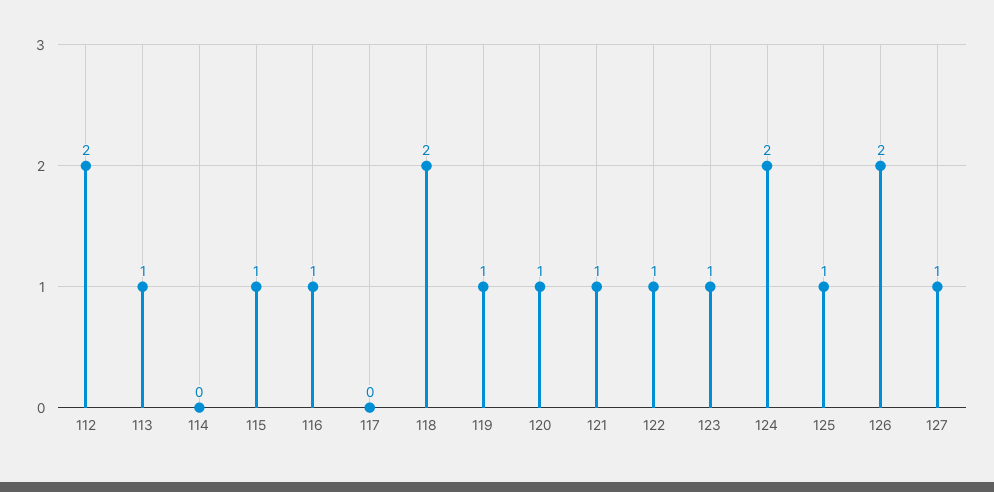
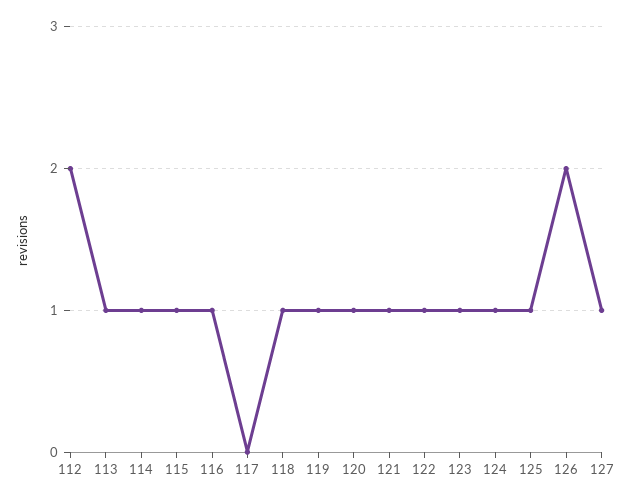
114: 0 -> 1
118: 2 -> 1
124: 2 -> 1

